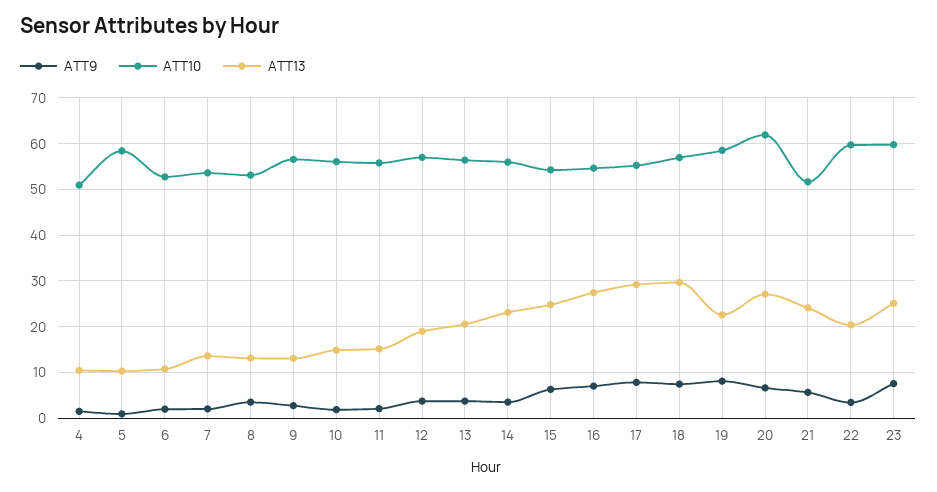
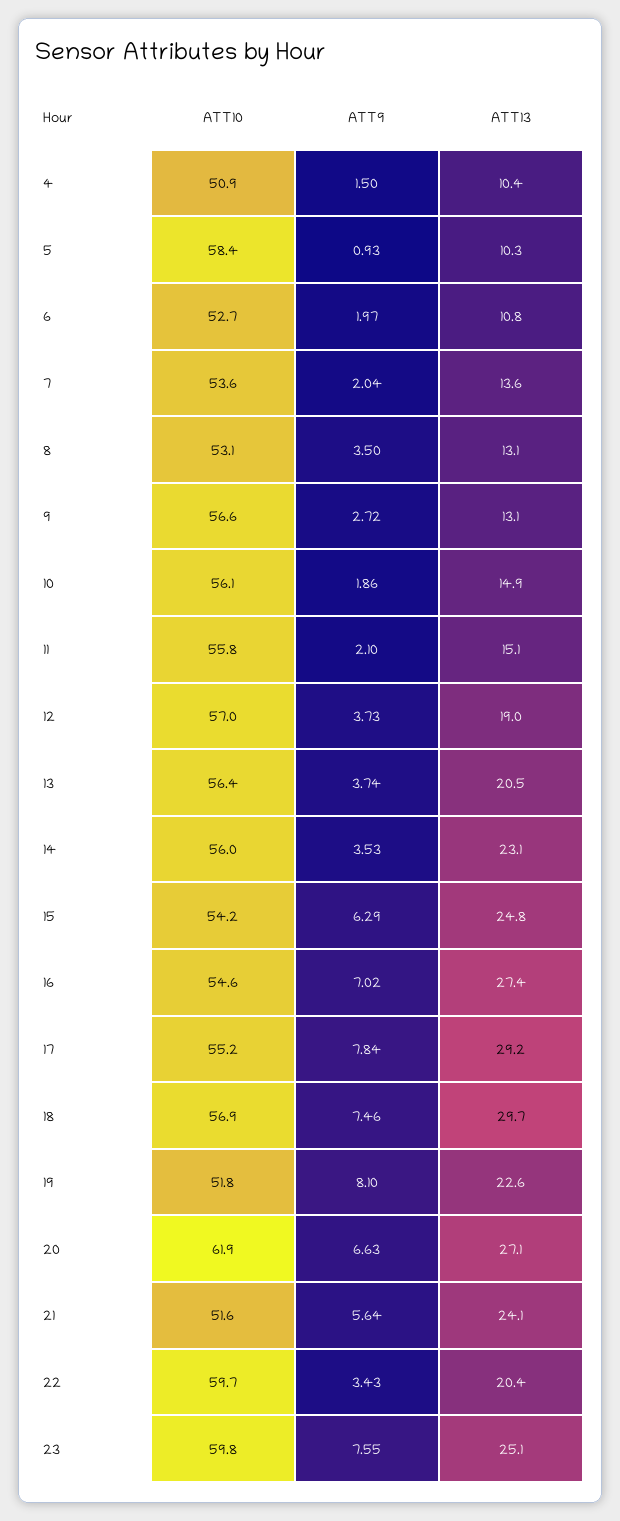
ATT10, 19: 58 -> 51.8

